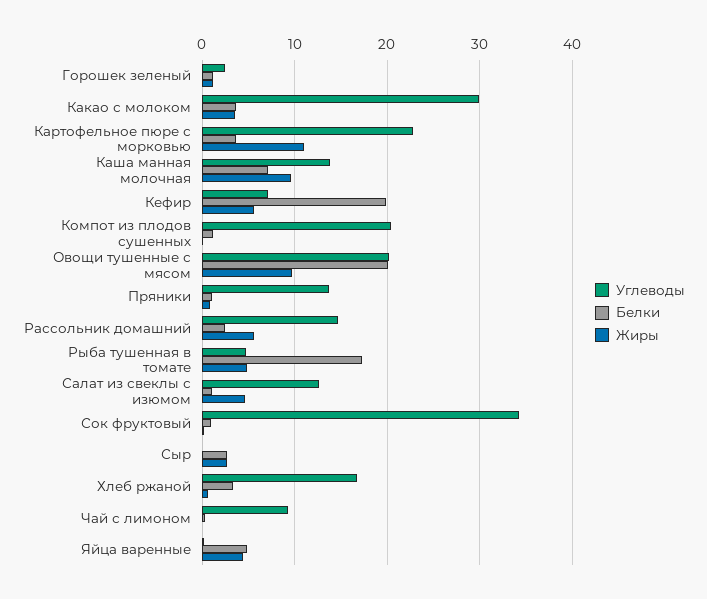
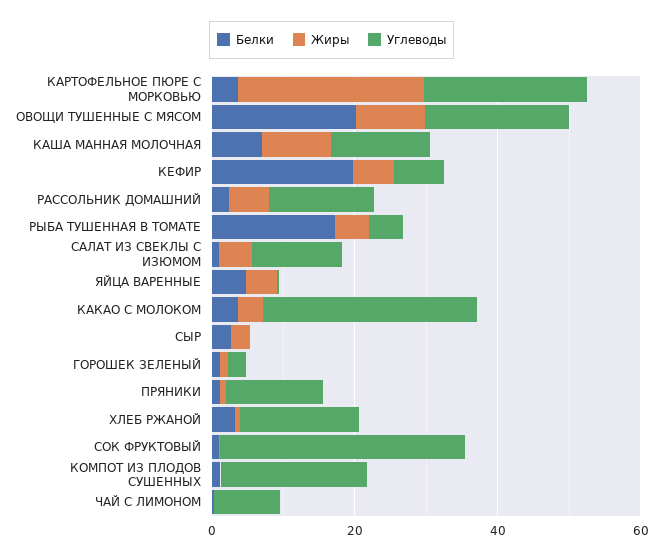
Жиры, Картофельное пюре с морковью: 11 -> 25

